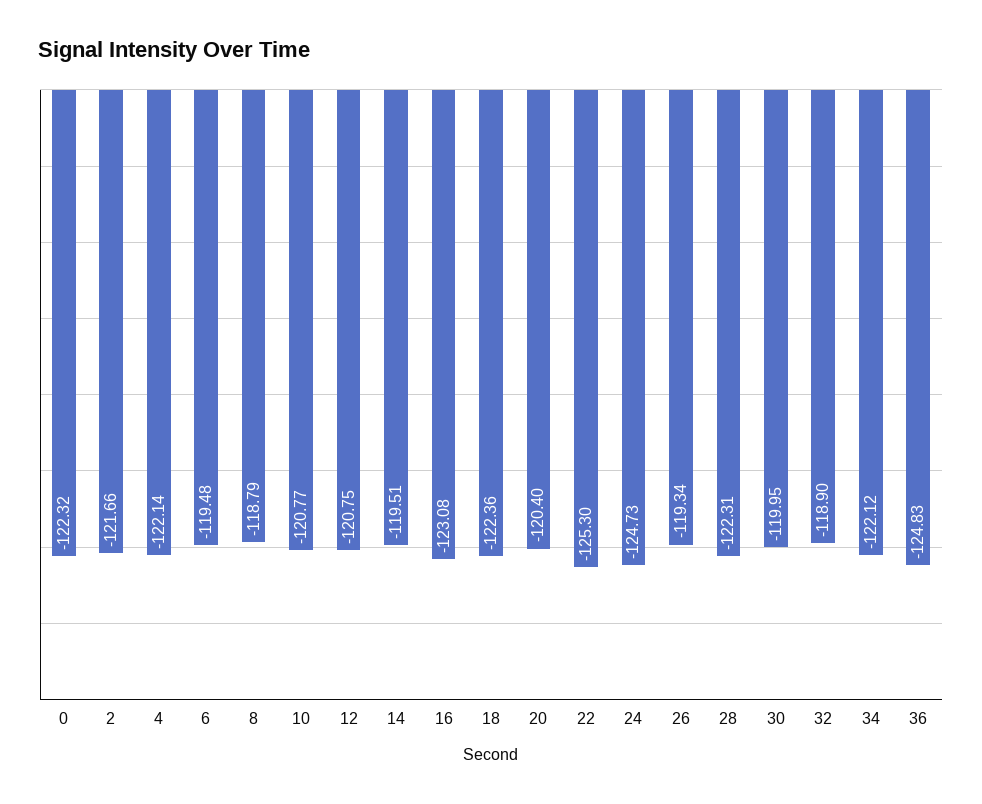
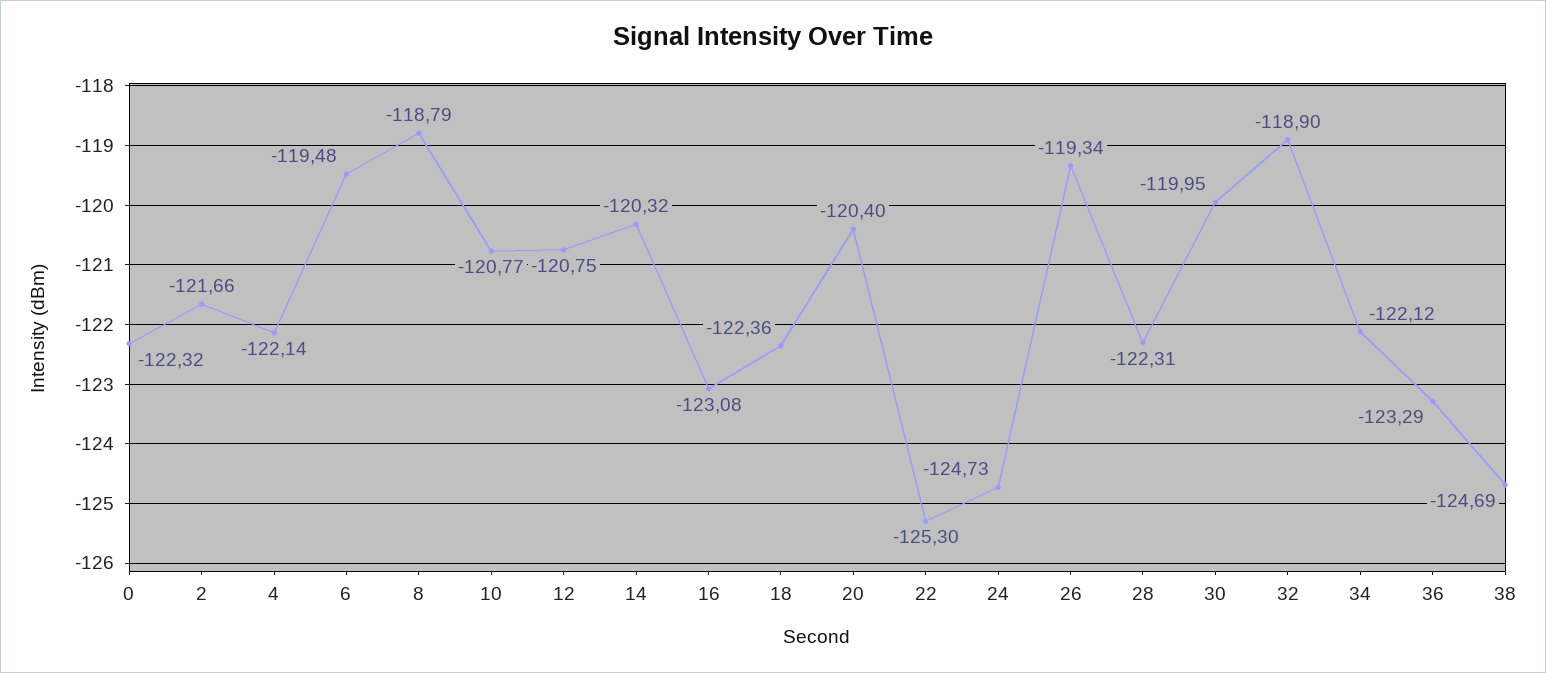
14: -119.51 -> -120.32
36: -124.83 -> -123.29
38: none -> -124.69

